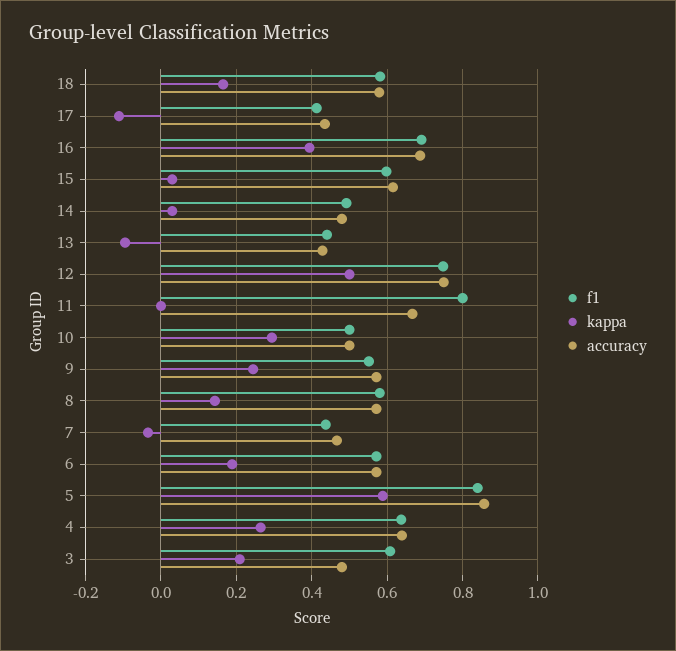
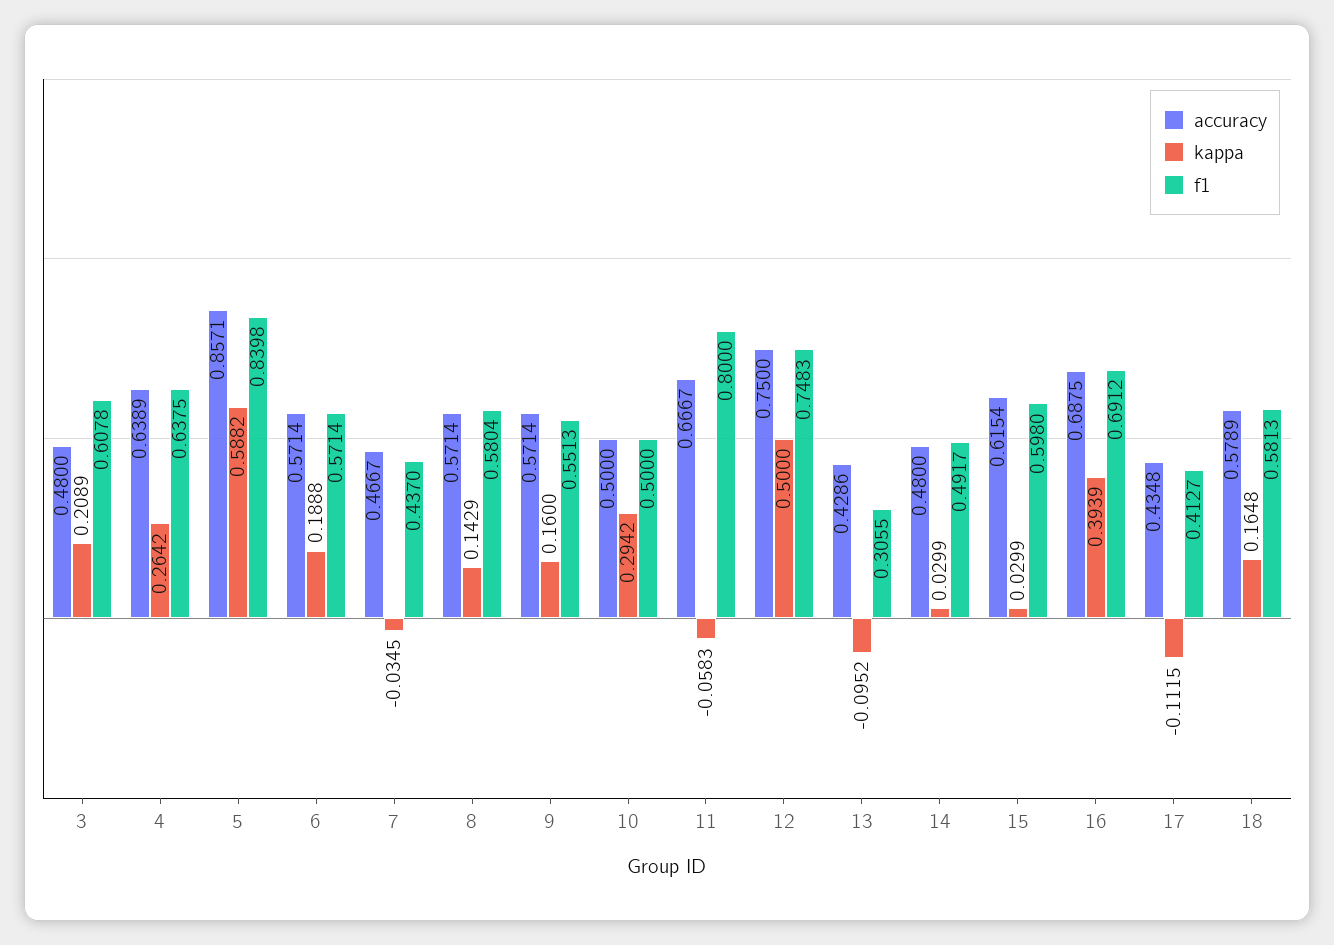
f1, 13: 0.44 -> 0.3055
kappa, 11: 0 -> -0.0583
kappa, 9: 0.24 -> 0.16

